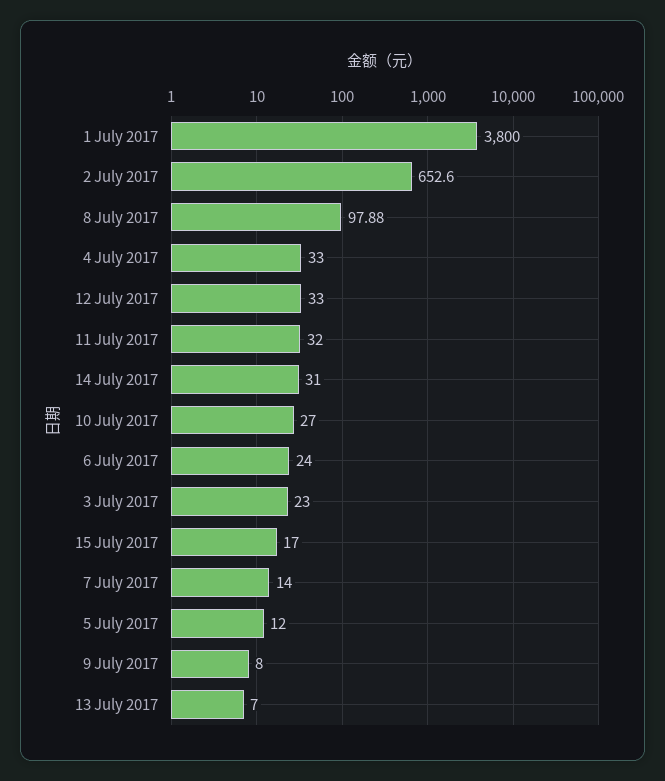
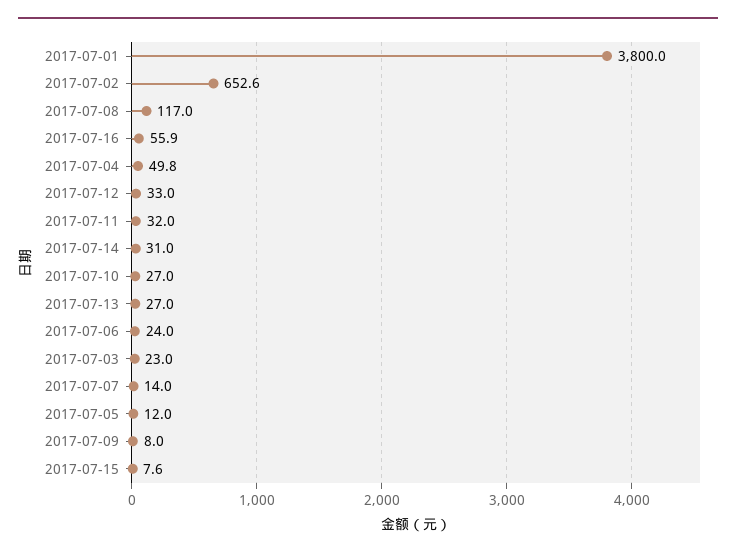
8 July 2017: 97.88 -> 117
4 July 2017: 33 -> 49.8
15 July 2017: 17 -> 7.6
13 July 2017: 7 -> 27
2017-07-16: none -> 55.9

